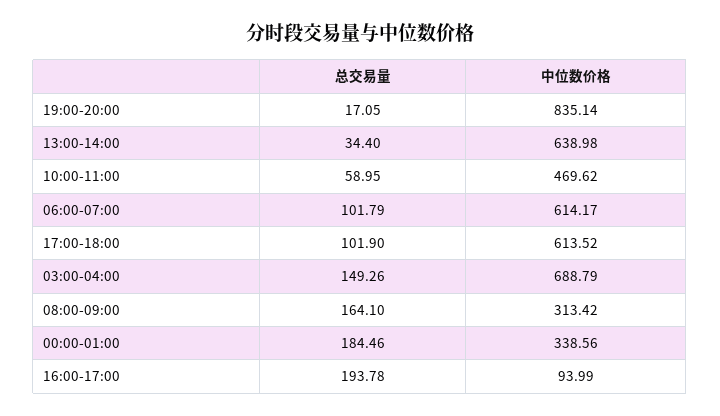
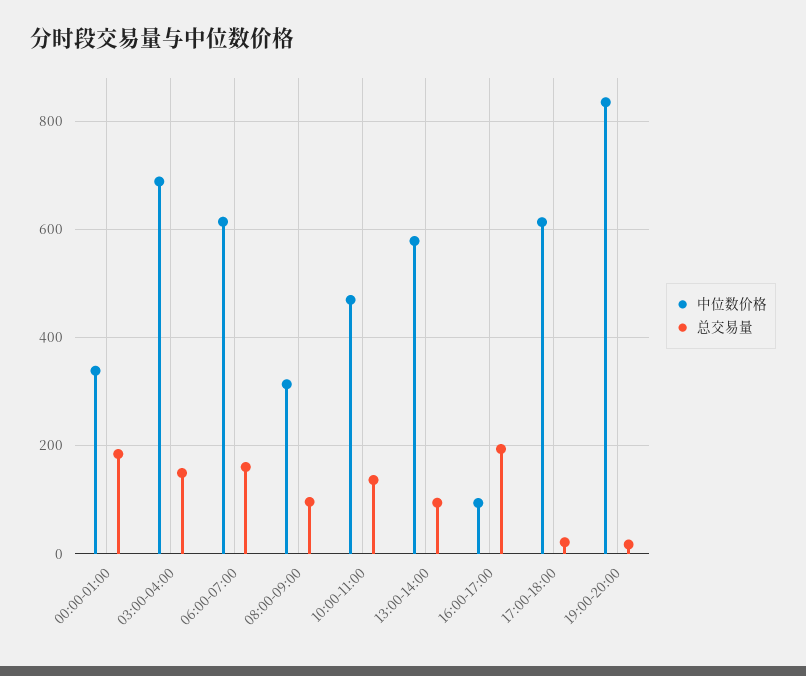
总交易量, 13:00-14:00: 34.4 -> 100
中位数价格, 13:00-14:00: 638.98 -> 580
总交易量, 10:00-11:00: 58.95 -> 140
总交易量, 06:00-07:00: 101.79 -> 160
总交易量, 17:00-18:00: 101.9 -> 20
总交易量, 08:00-09:00: 164.1 -> 100

